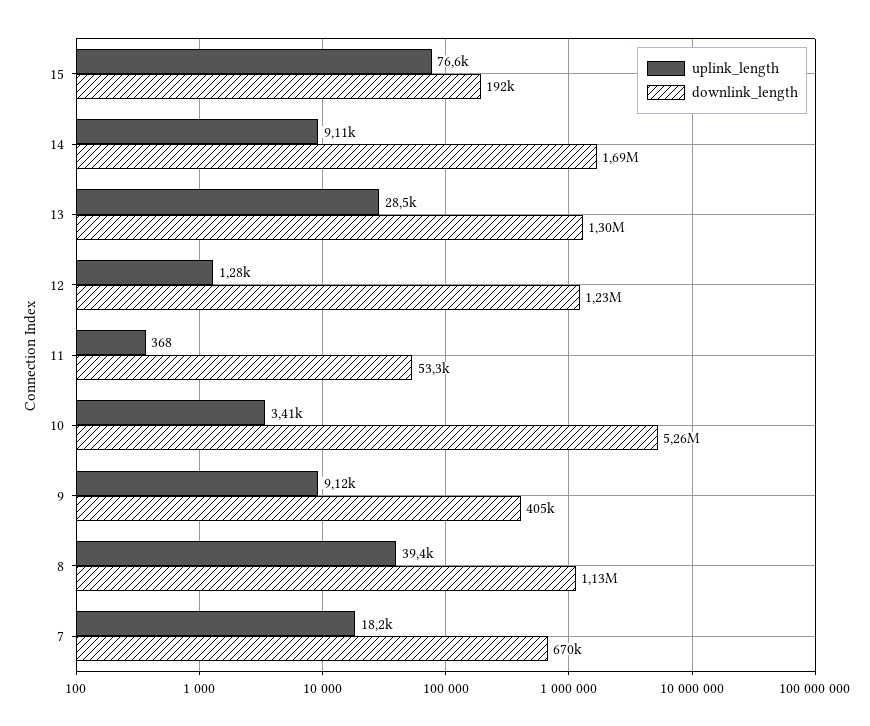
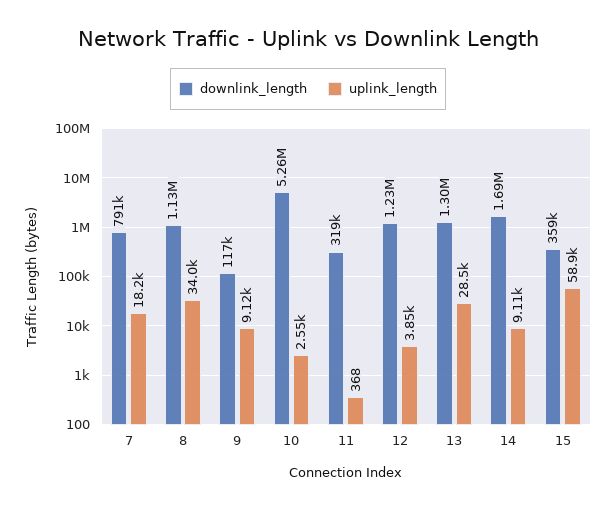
uplink_length, 15: 76600 -> 58900
downlink_length, 15: 192000 -> 359000
uplink_length, 12: 1280 -> 3850
downlink_length, 11: 53300 -> 319000
uplink_length, 10: 3410 -> 2550
downlink_length, 9: 405000 -> 117000
uplink_length, 8: 39400 -> 34000
downlink_length, 7: 670000 -> 791000

